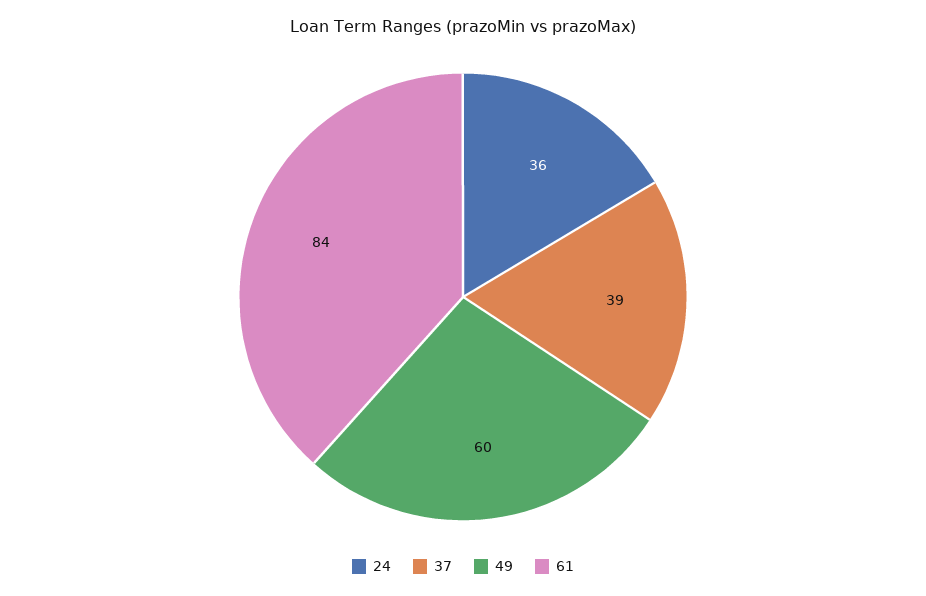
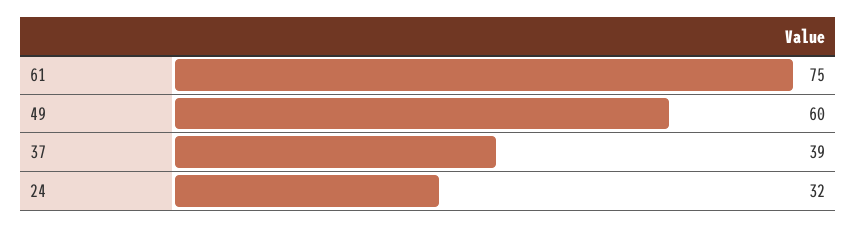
24: 36 -> 32
61: 84 -> 75

